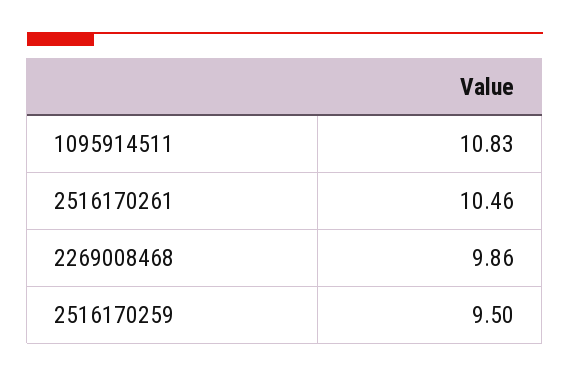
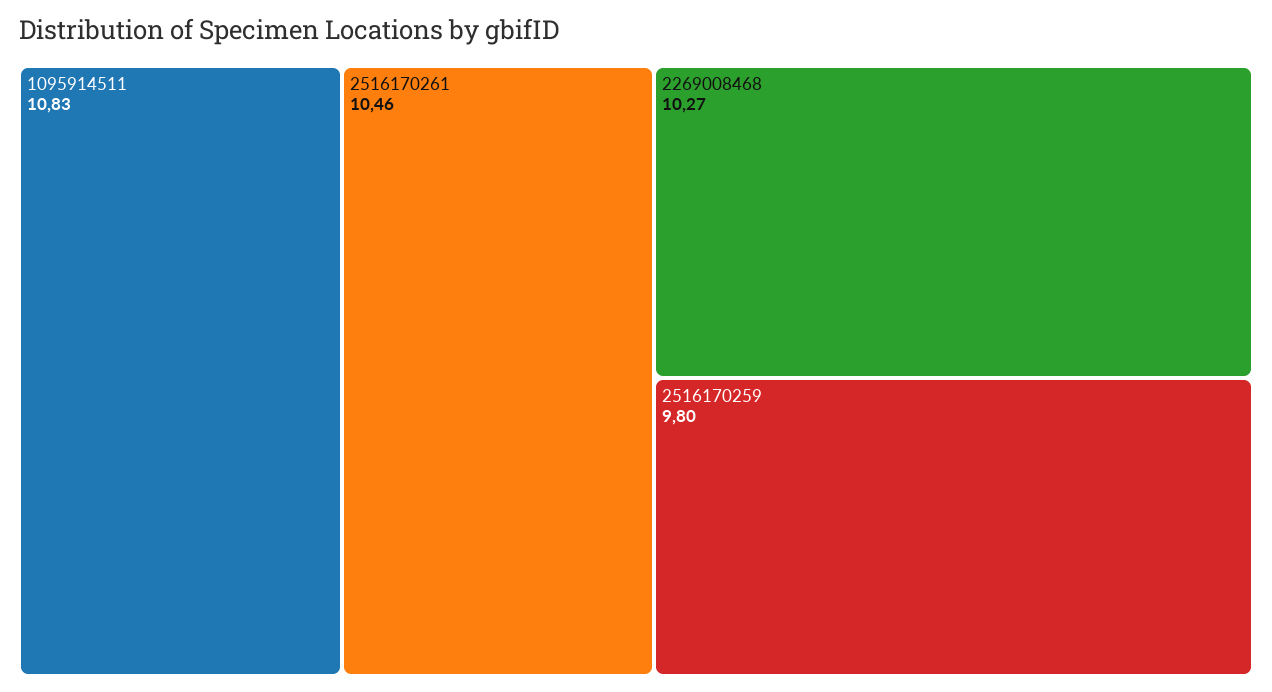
2269008468: 9.86 -> 10.27
2516170259: 9.5 -> 9.8

